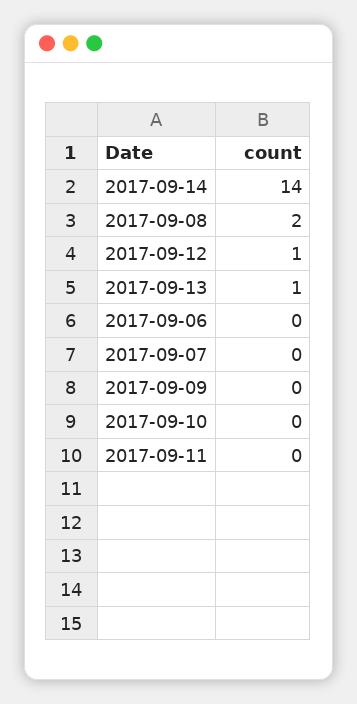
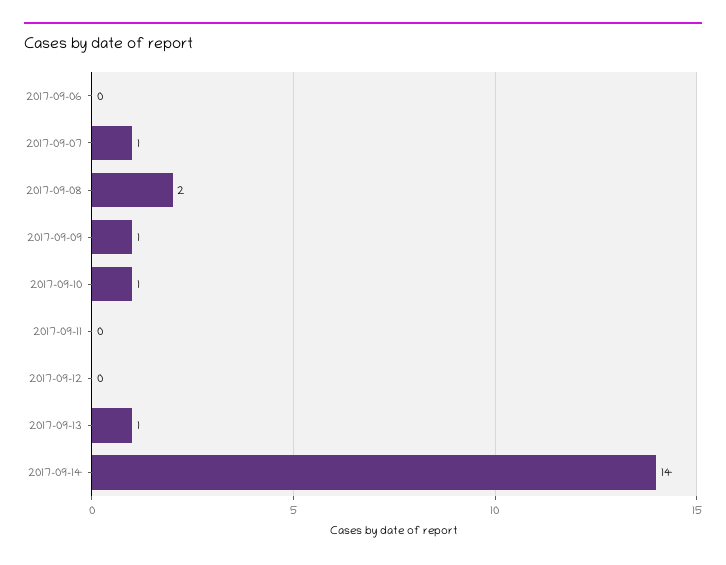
2017-09-12: 1 -> 0
2017-09-07: 0 -> 1
2017-09-09: 0 -> 1
2017-09-10: 0 -> 1

